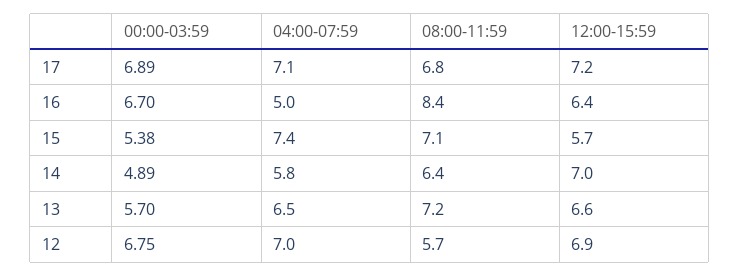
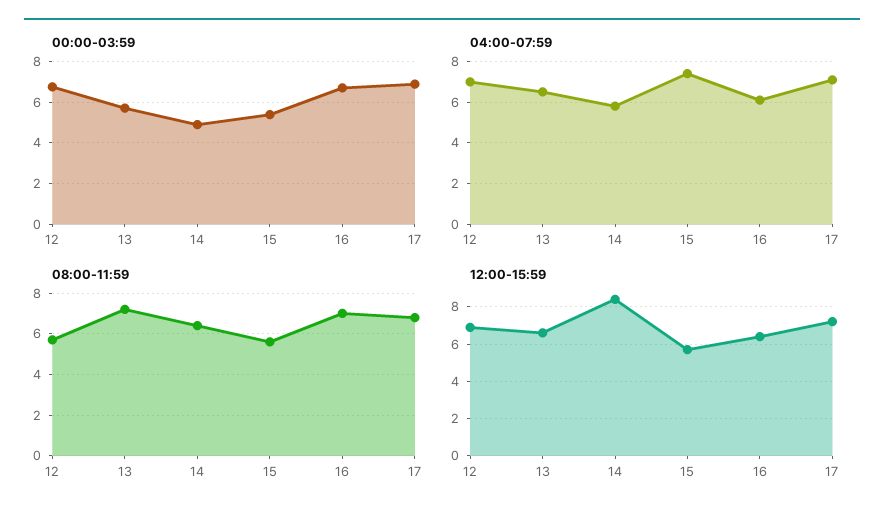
04:00-07:59, 16: 5 -> 6
08:00-11:59, 16: 8.4 -> 7
08:00-11:59, 15: 7.1 -> 5.5
12:00-15:59, 14: 7 -> 8.5

